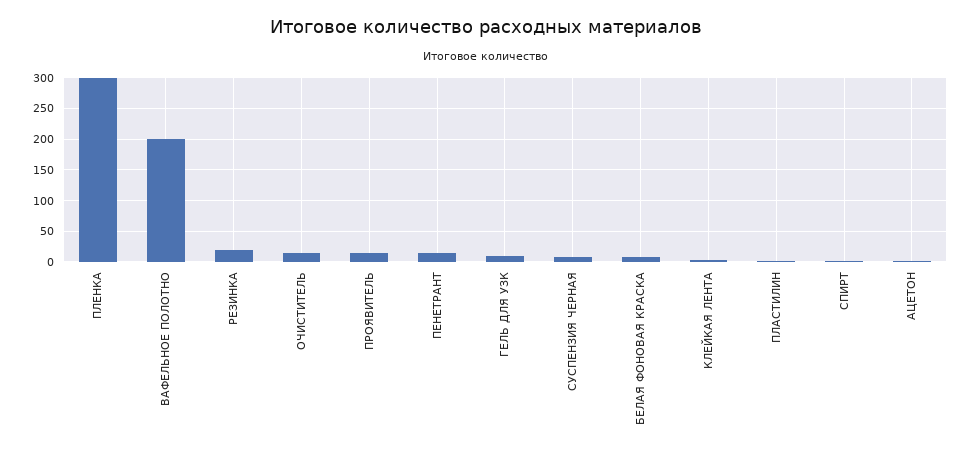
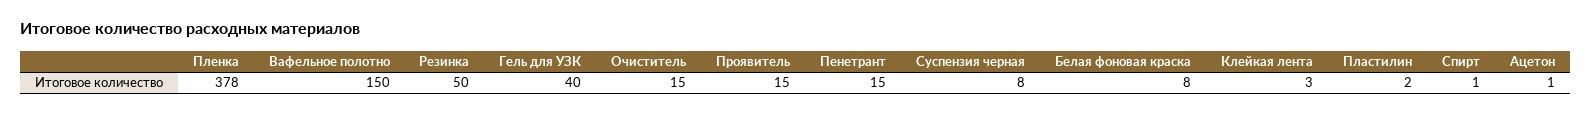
ПЛЕНКА: 300 -> 378
ВАФЕЛЬНОЕ ПОЛОТНО: 200 -> 150
РЕЗИНКА: 20 -> 50
ГЕЛЬ ДЛЯ УЗК: 10 -> 40

